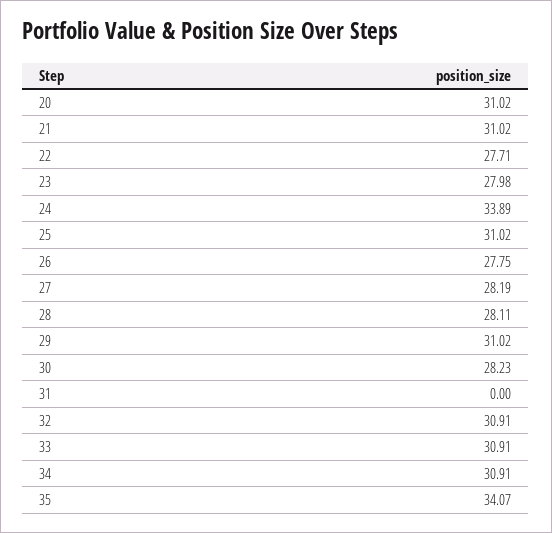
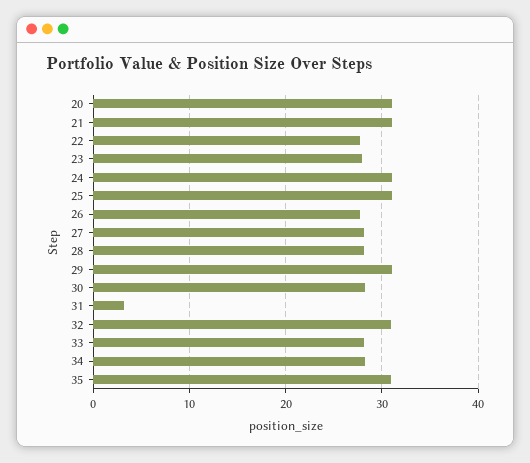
24: 33.89 -> 31
31: 0 -> 3
33: 30.91 -> 28
34: 30.91 -> 28
35: 34.07 -> 31

